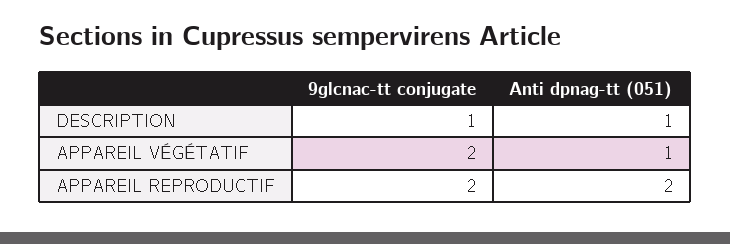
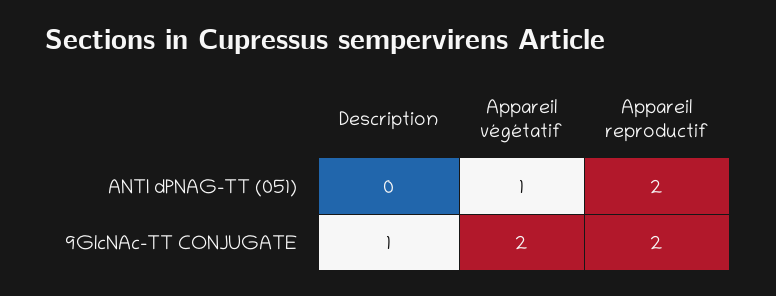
Anti dpnag-tt (051), DESCRIPTION: 1 -> 0

